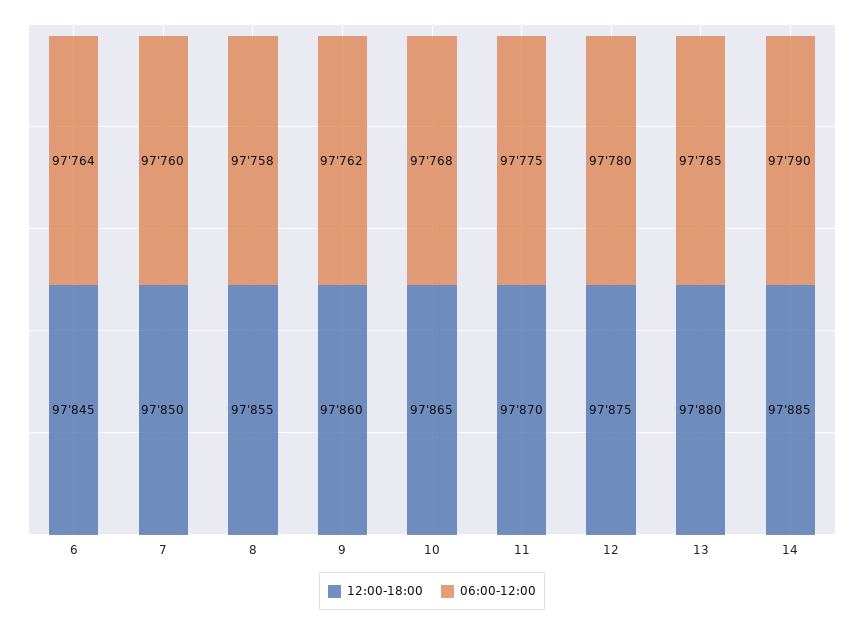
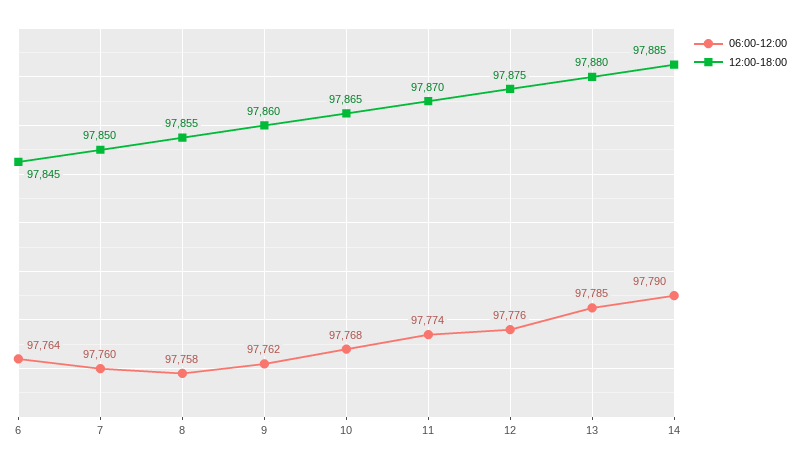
06:00-12:00, 11: 97775 -> 97774
06:00-12:00, 12: 97780 -> 97776

